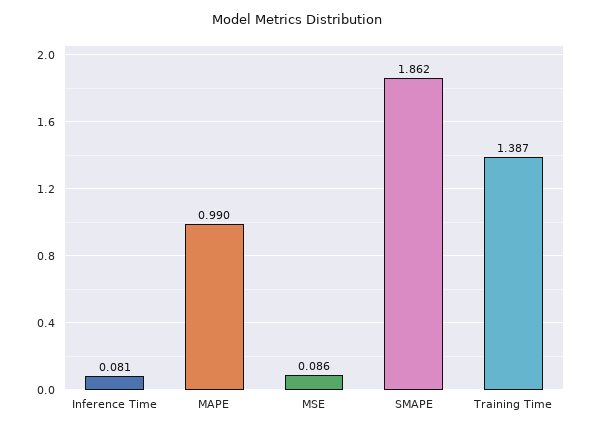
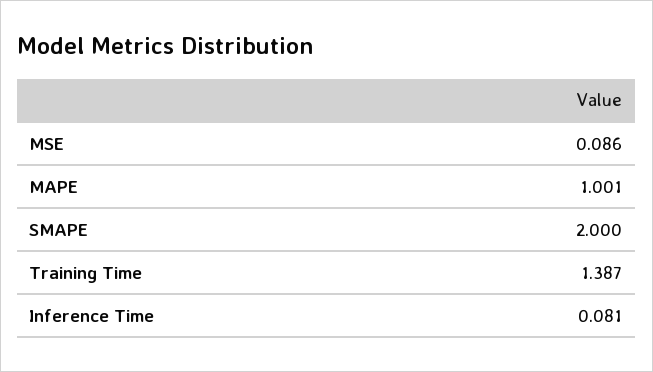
MAPE: 0.99 -> 1.001
SMAPE: 1.862 -> 2

